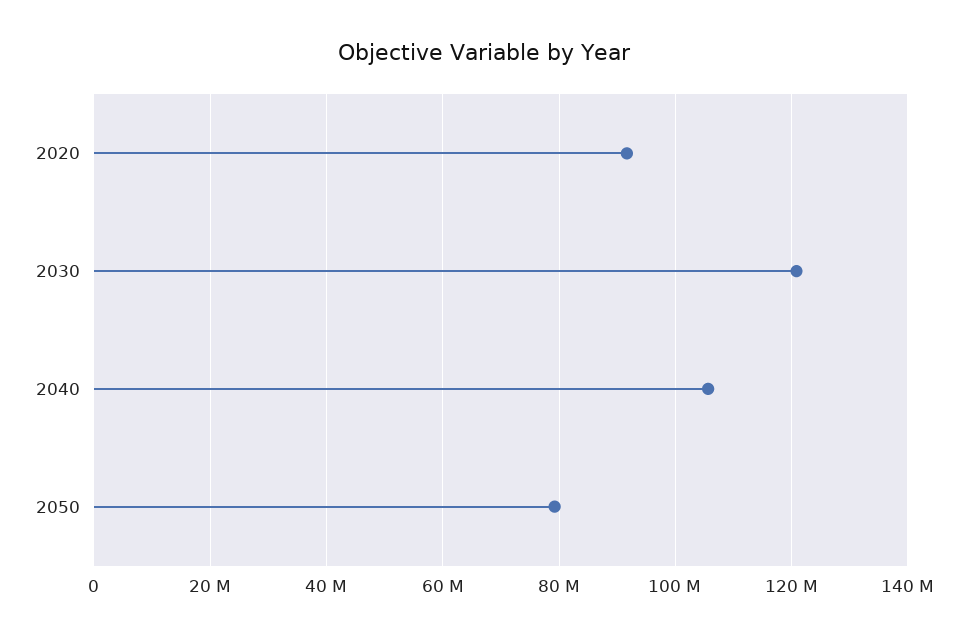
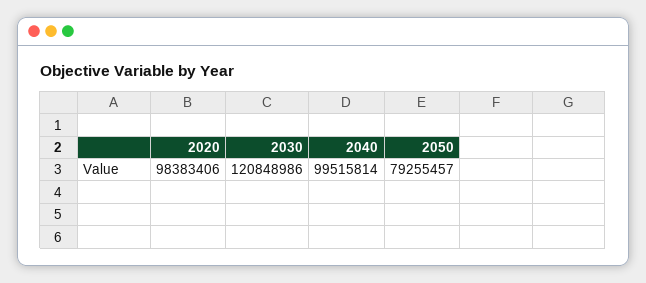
2020: 92000000 -> 98383406
2040: 106000000 -> 99515814

